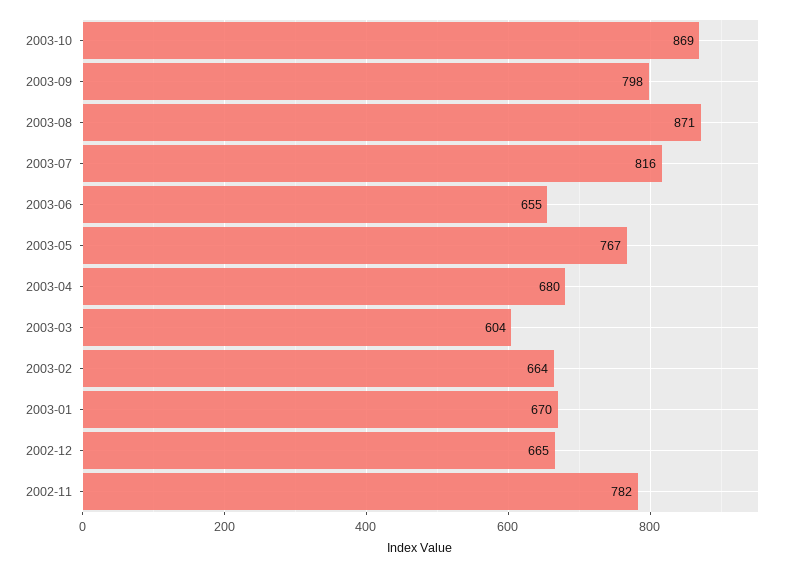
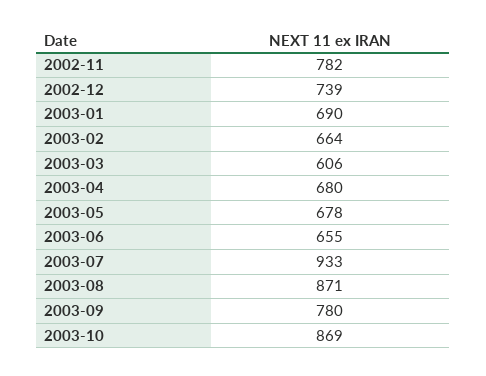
2003-09: 798 -> 780
2003-07: 816 -> 933
2003-05: 767 -> 678
2003-03: 604 -> 606
2003-01: 670 -> 690
2002-12: 665 -> 739

